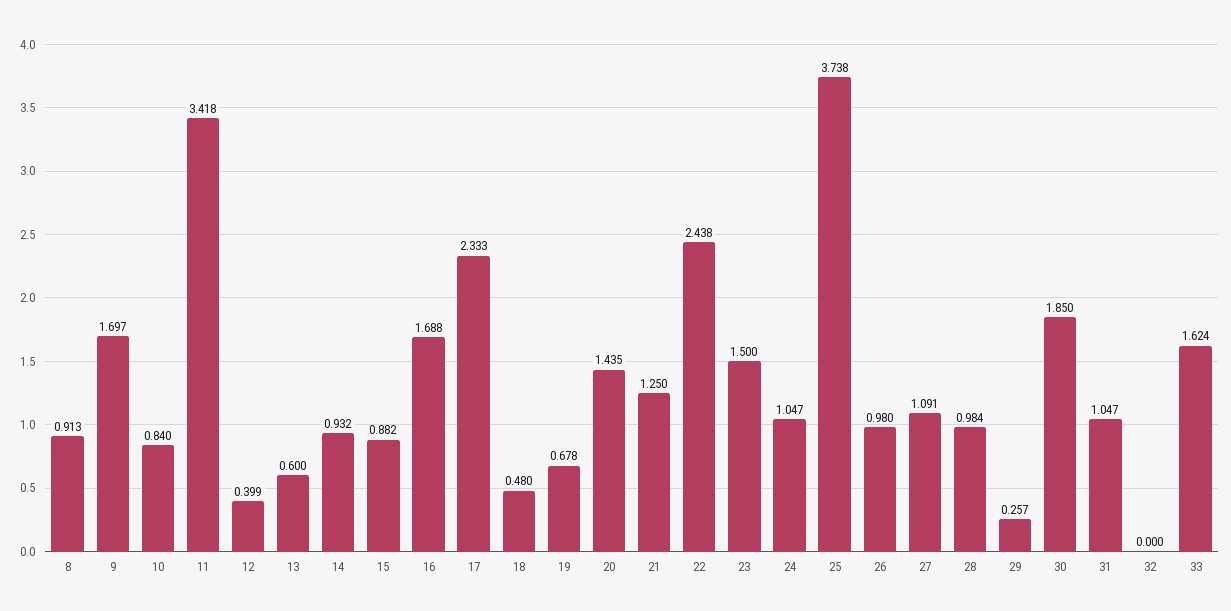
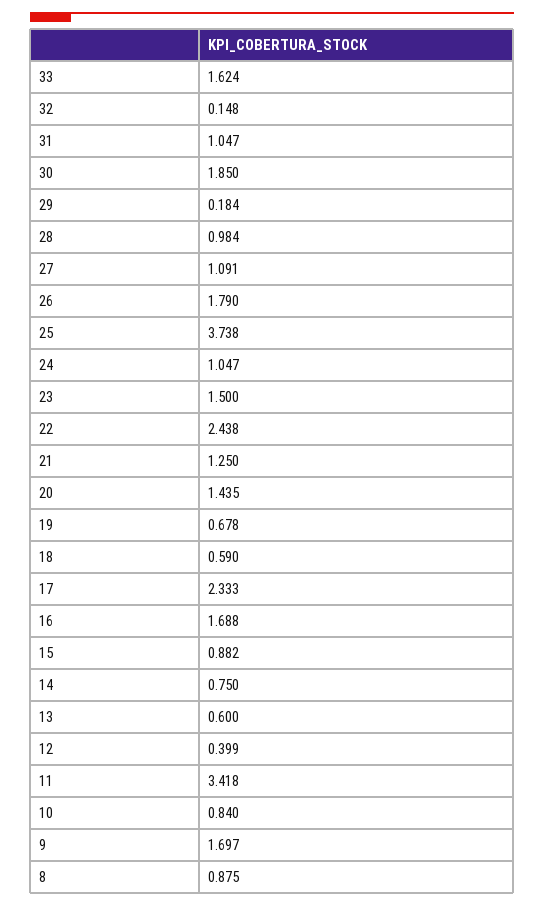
8: 0.913 -> 0.875
14: 0.932 -> 0.75
18: 0.48 -> 0.59
26: 0.98 -> 1.79
29: 0.257 -> 0.184
32: 0 -> 0.148

